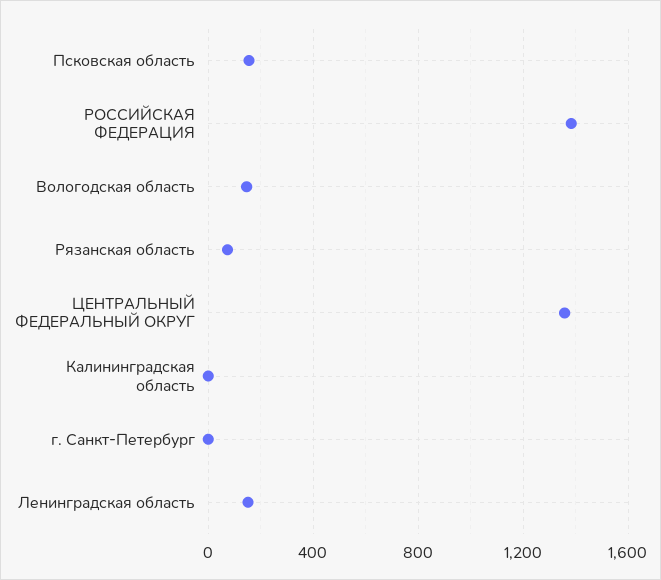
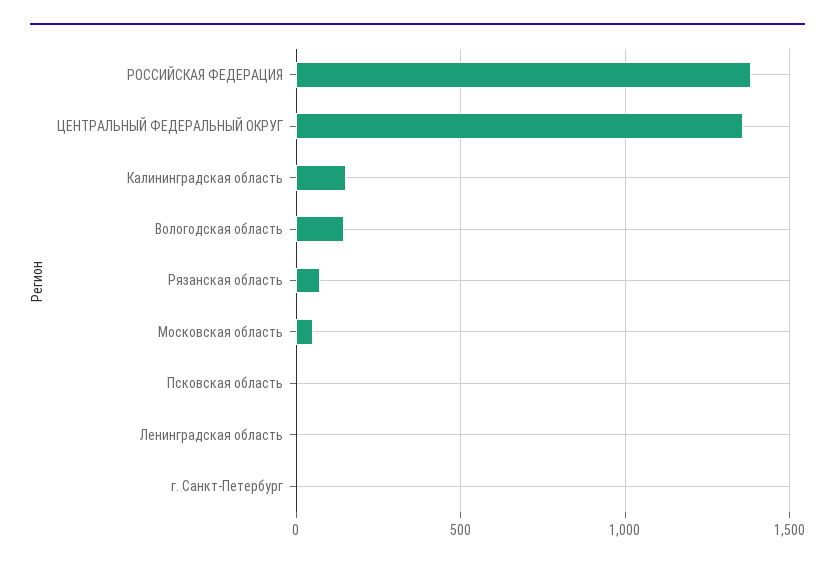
Псковская область: 150 -> 0
Калининградская область: 0 -> 150
Ленинградская область: 150 -> 0
Московская область: none -> 50

